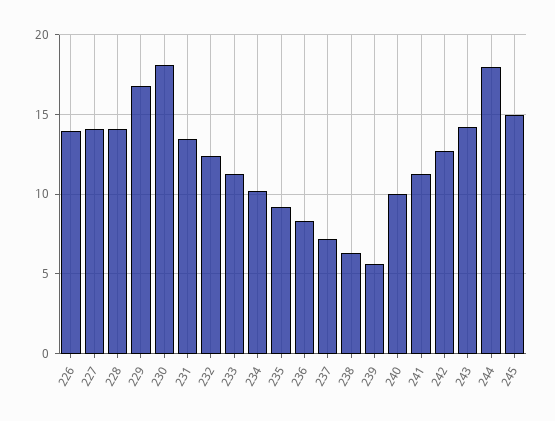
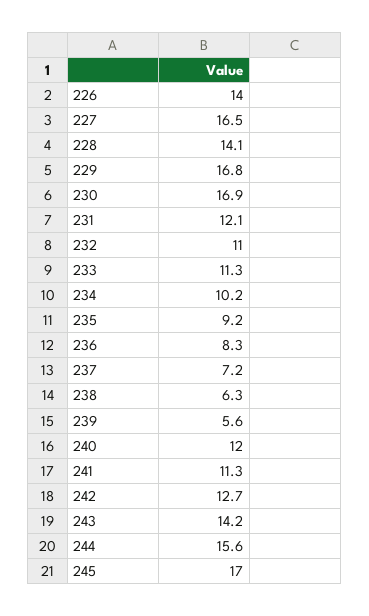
227: 14 -> 16.5
230: 18 -> 16.9
231: 13.5 -> 12.1
232: 12.5 -> 11
240: 10 -> 12
244: 18 -> 15.6
245: 15 -> 17

